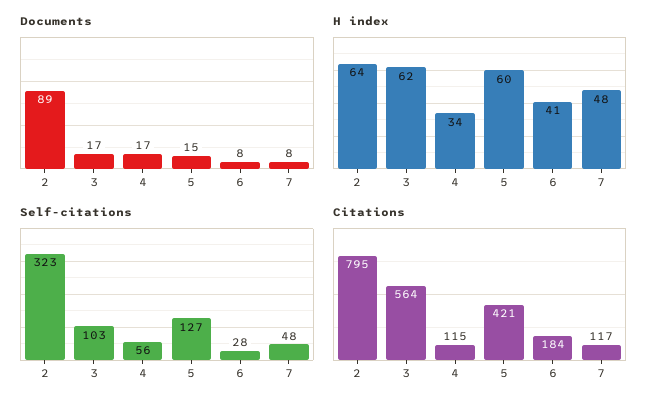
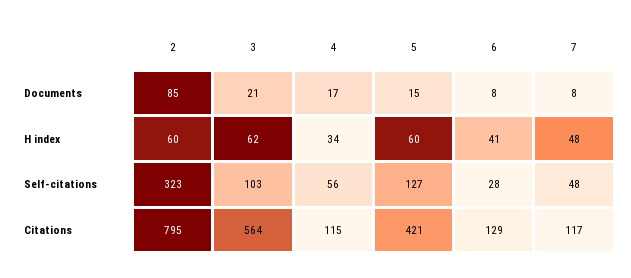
Documents, 2: 89 -> 85
Documents, 3: 17 -> 21
H index, 2: 64 -> 60
Citations, 6: 184 -> 129

